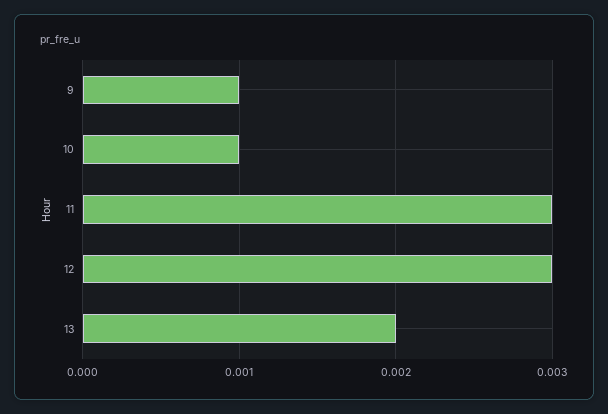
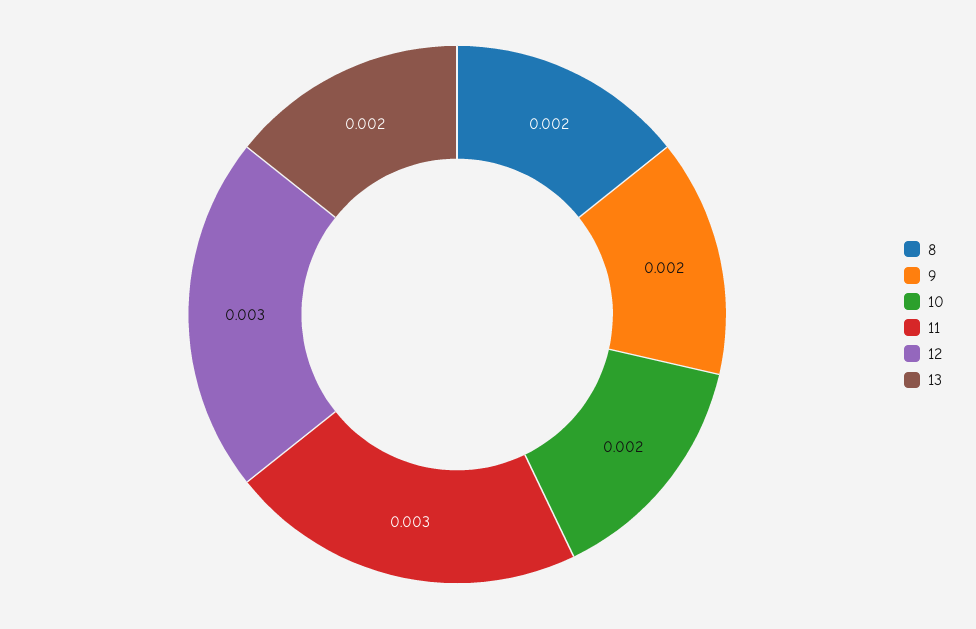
9: 0.001 -> 0.002
10: 0.001 -> 0.002
8: none -> 0.002

